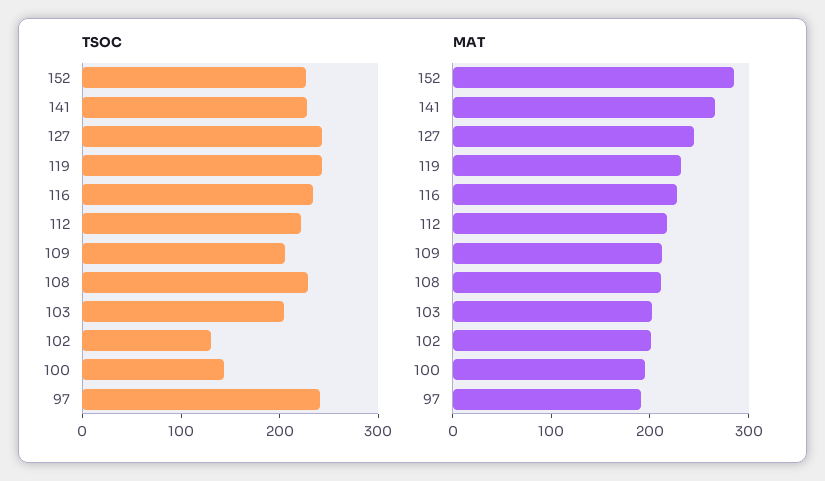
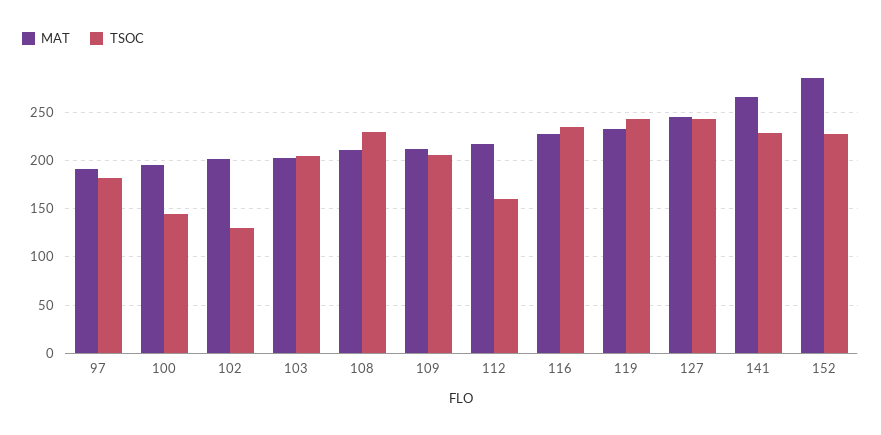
TSOC, 112: 220 -> 160
TSOC, 97: 240 -> 180

